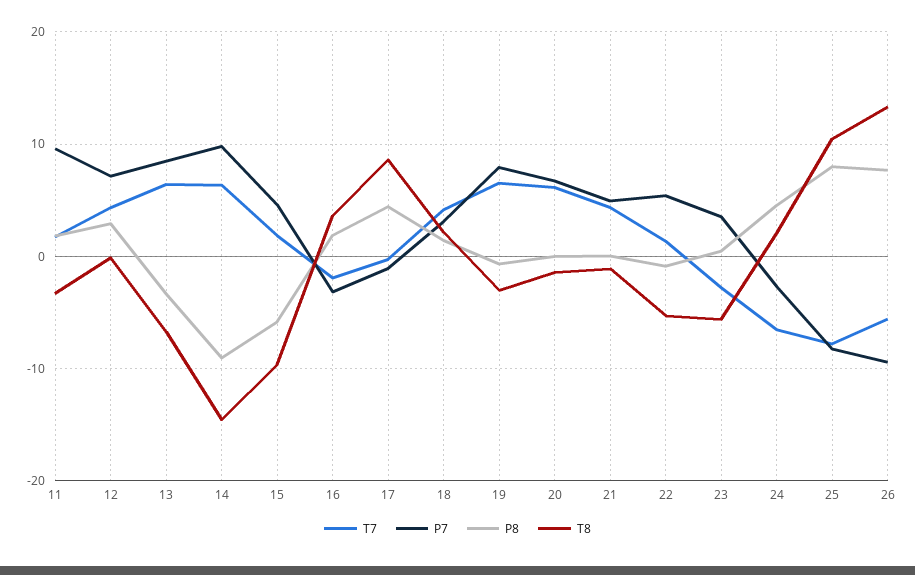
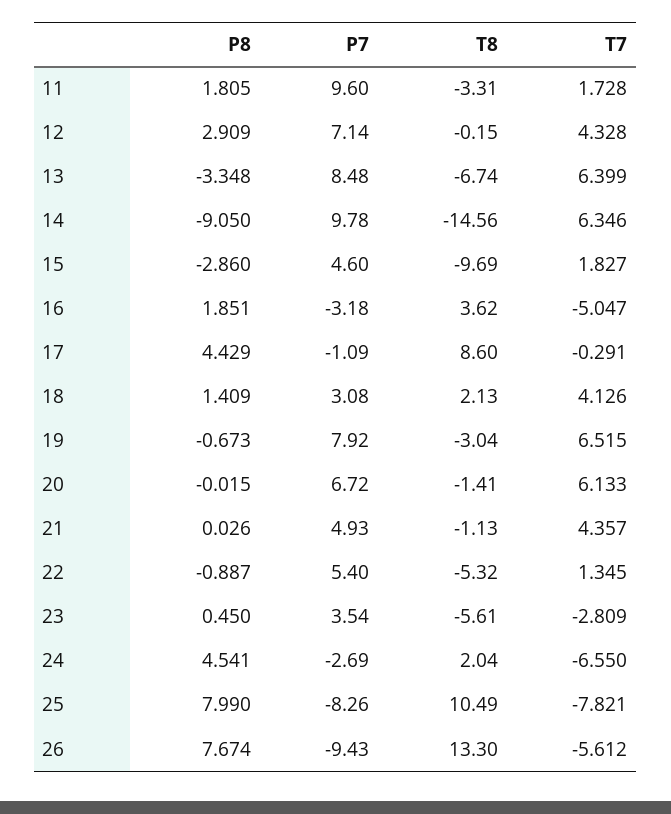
P8, 15: -6 -> -2.86
T7, 16: -2 -> -5.047

